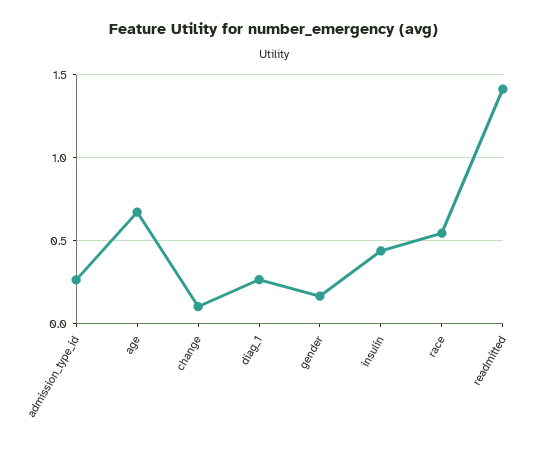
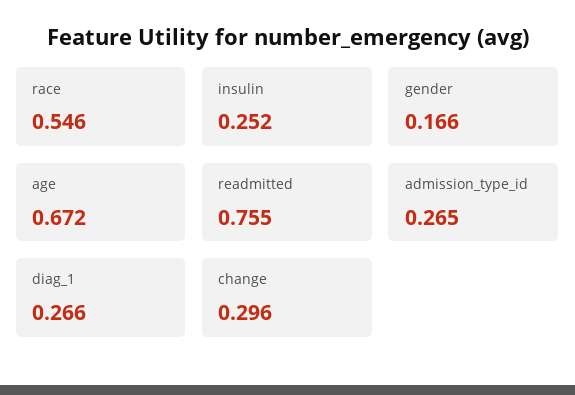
change: 0.1 -> 0.296
insulin: 0.45 -> 0.252
readmitted: 1.4 -> 0.755

